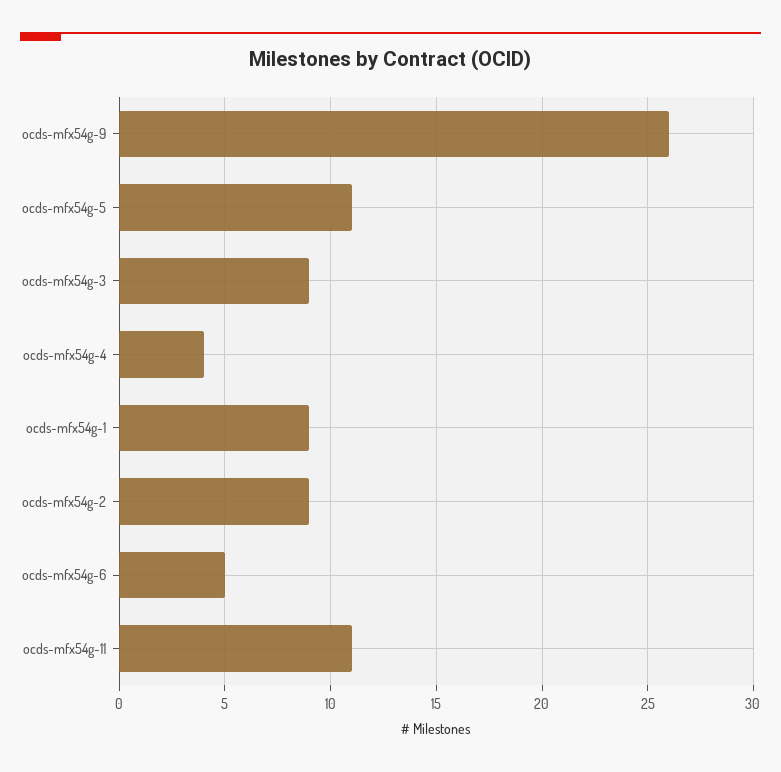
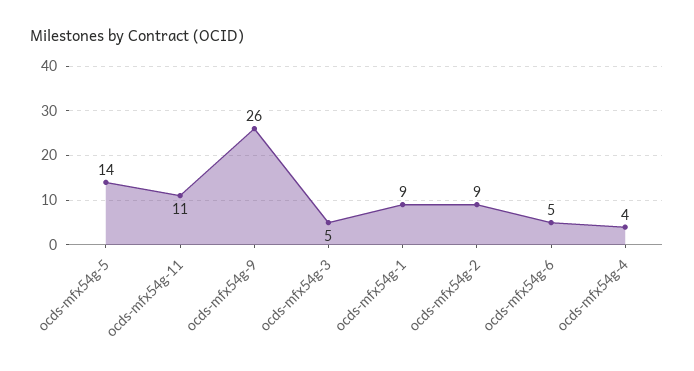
ocds-mfx54g-5: 11 -> 14
ocds-mfx54g-3: 9 -> 5

